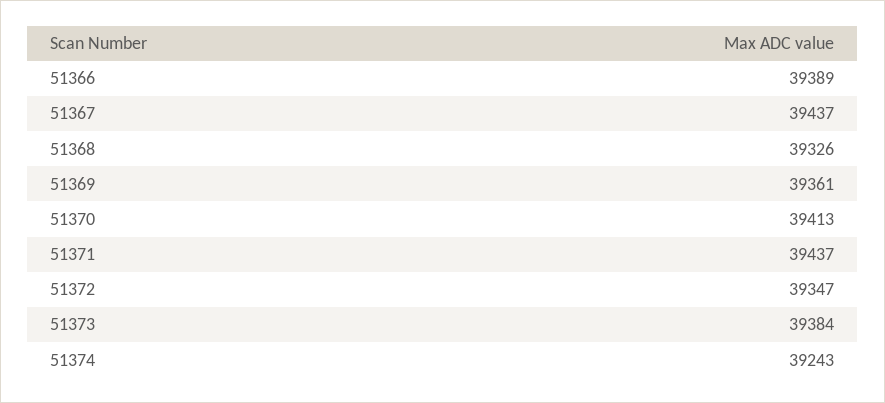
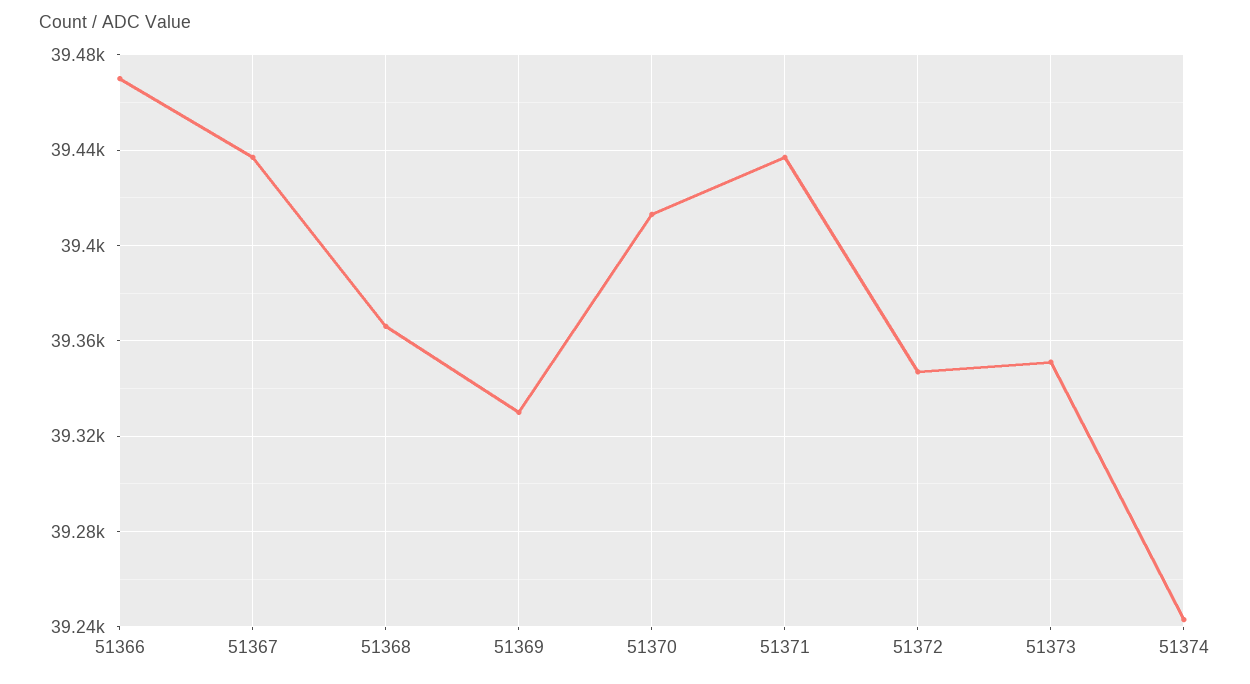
51366: 39389 -> 39470
51368: 39326 -> 39365
51369: 39361 -> 39330
51373: 39384 -> 39350

